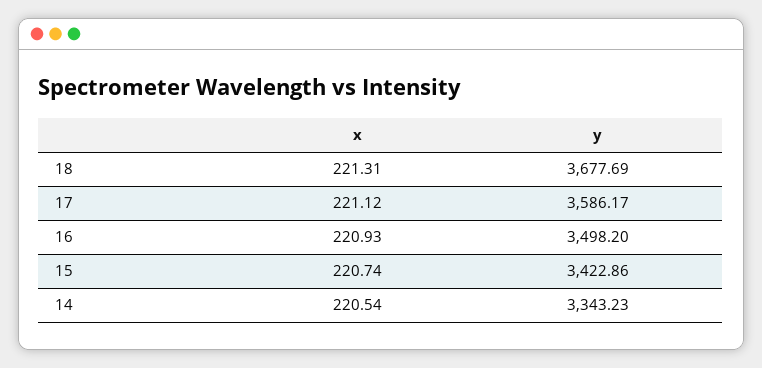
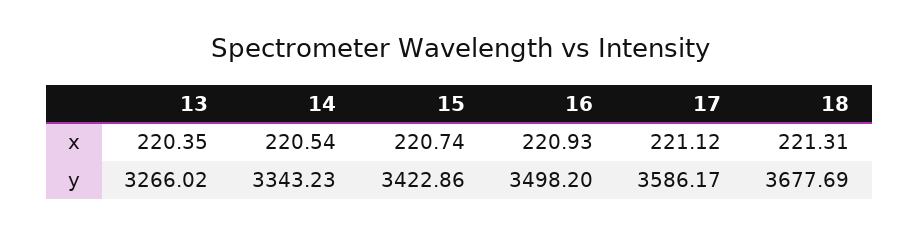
x, 13: none -> 220.35
y, 13: none -> 3266.02

